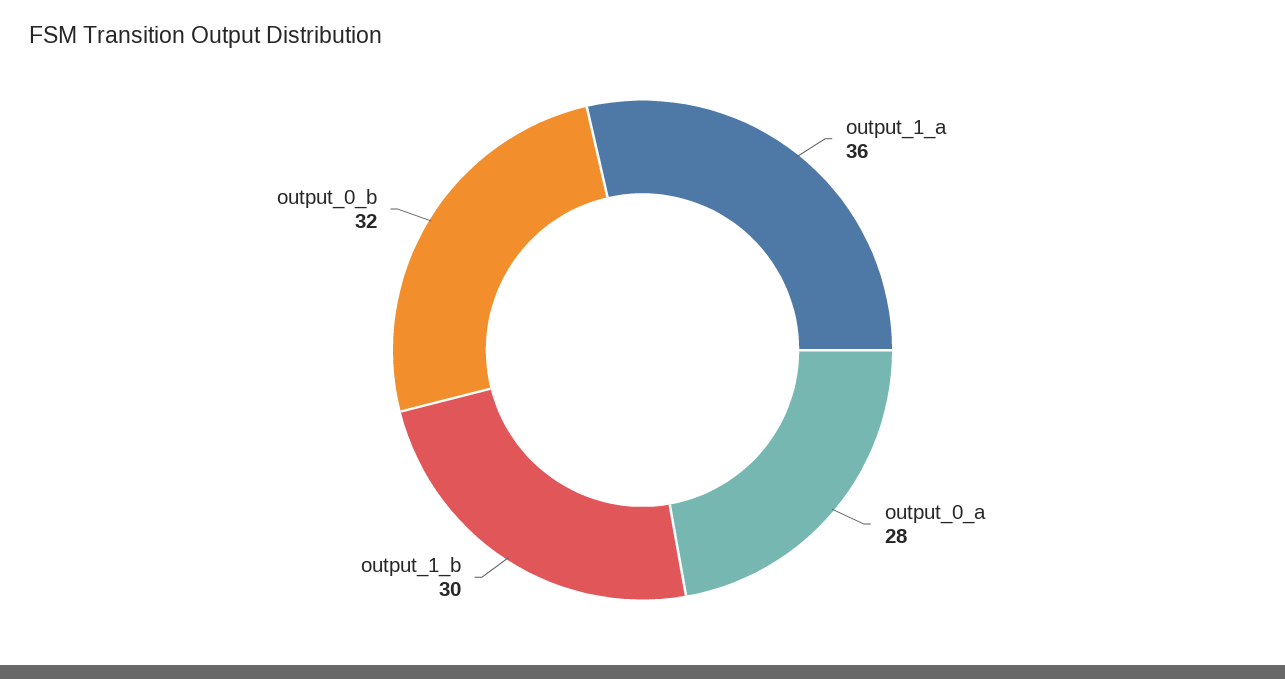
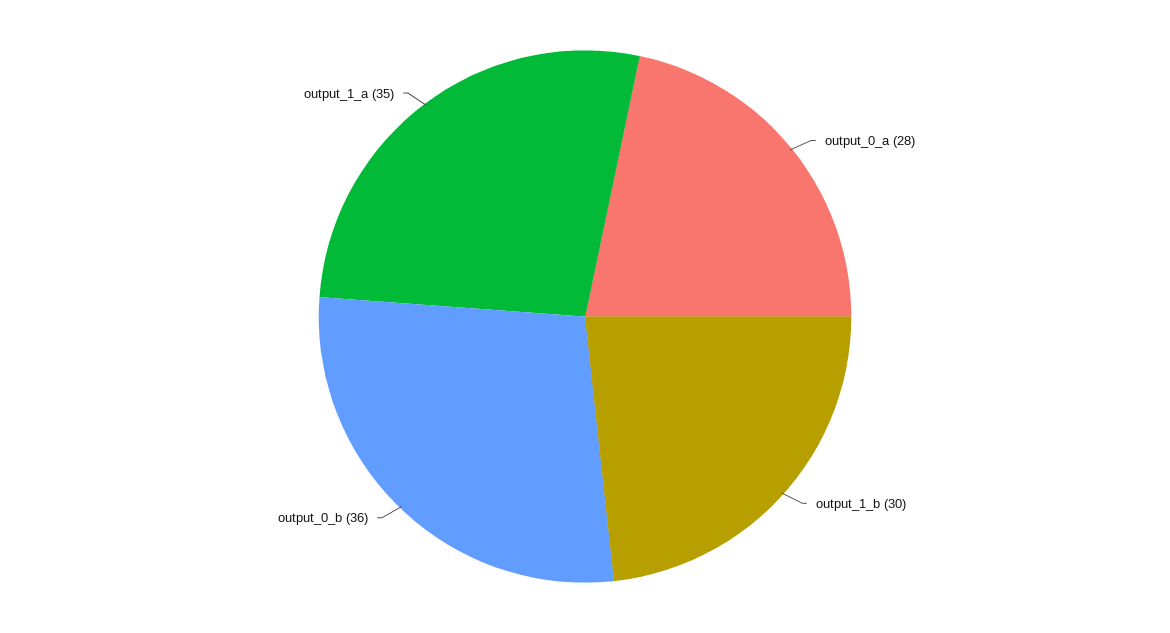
output_1_a: 36 -> 35
output_0_b: 32 -> 36

